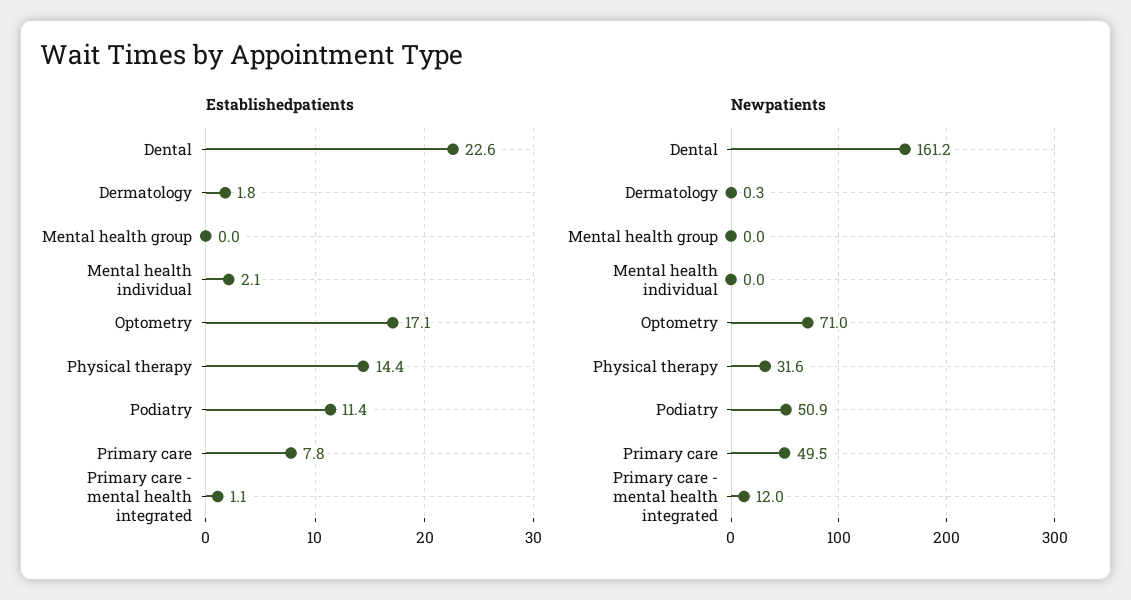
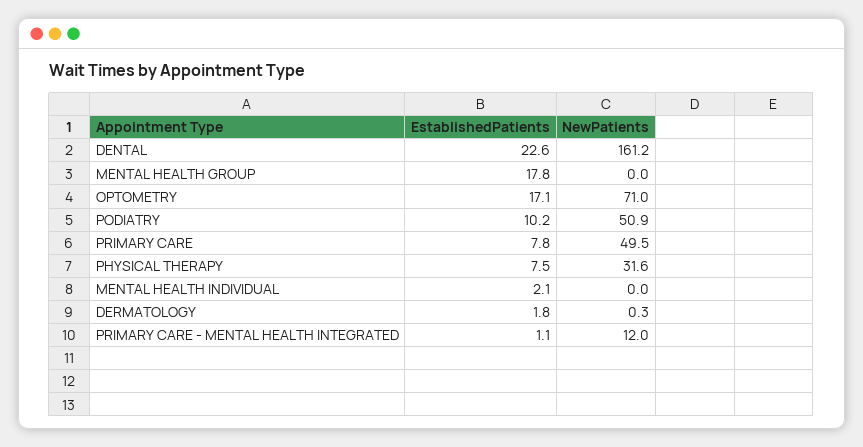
Establishedpatients, Mental health group: 0 -> 17.8
Establishedpatients, Physical therapy: 14.4 -> 7.5
Establishedpatients, Podiatry: 11.4 -> 10.2

